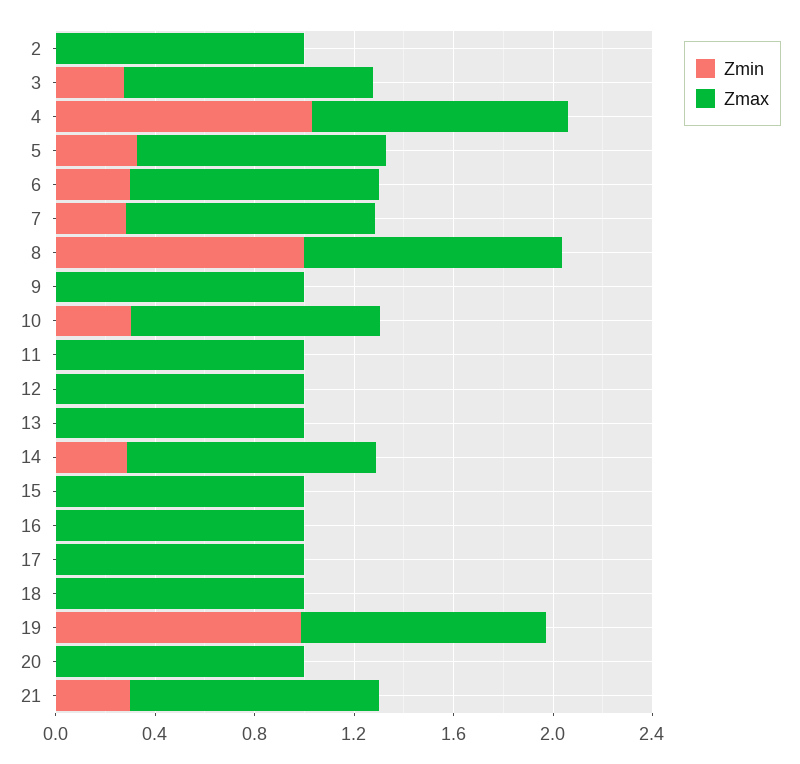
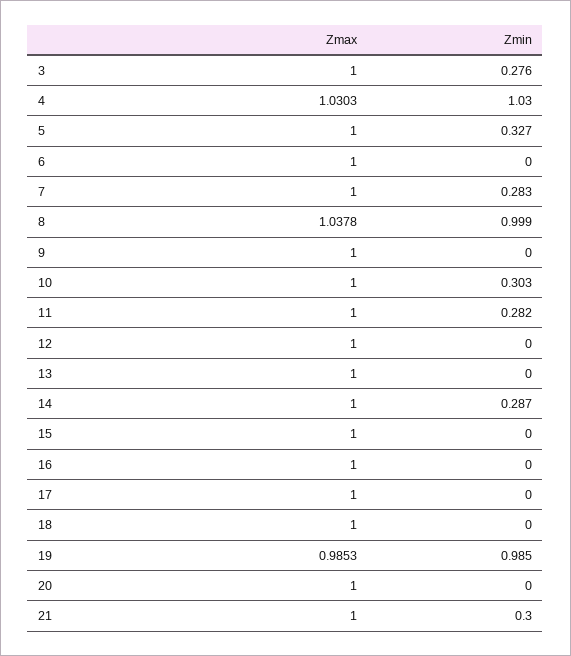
Zmin, 2: 0 -> none
Zmax, 2: 1 -> none
Zmin, 6: 0.3 -> 0
Zmin, 11: 0 -> 0.282

